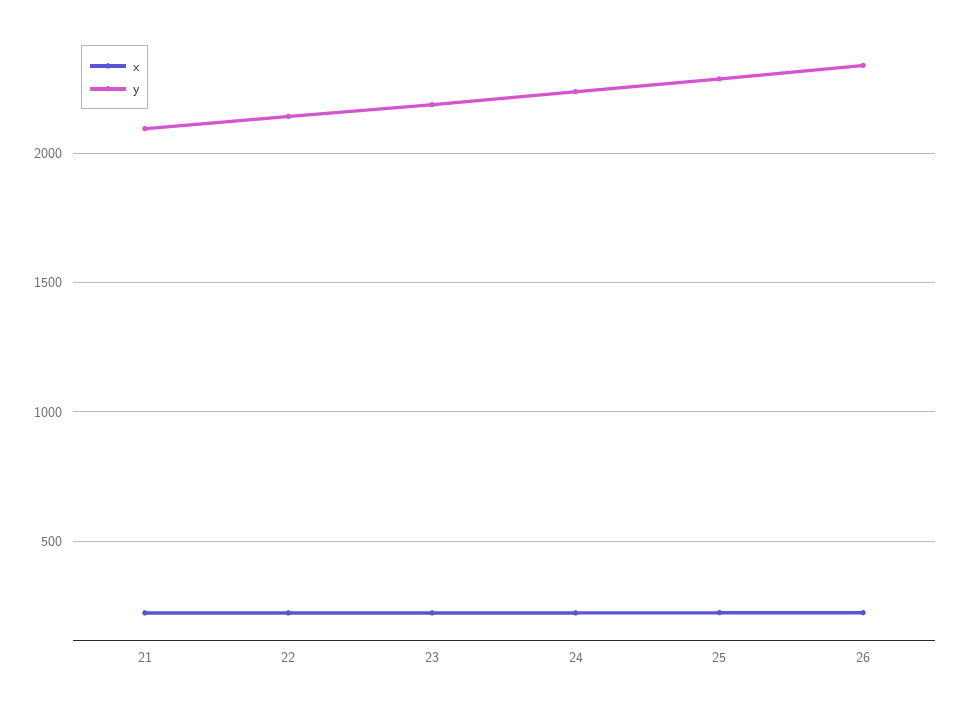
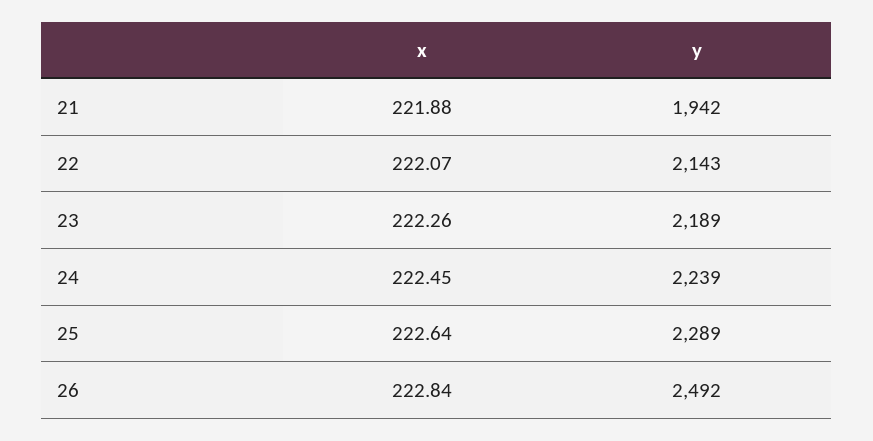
y, 21: 2100 -> 1942
y, 26: 2350 -> 2492

